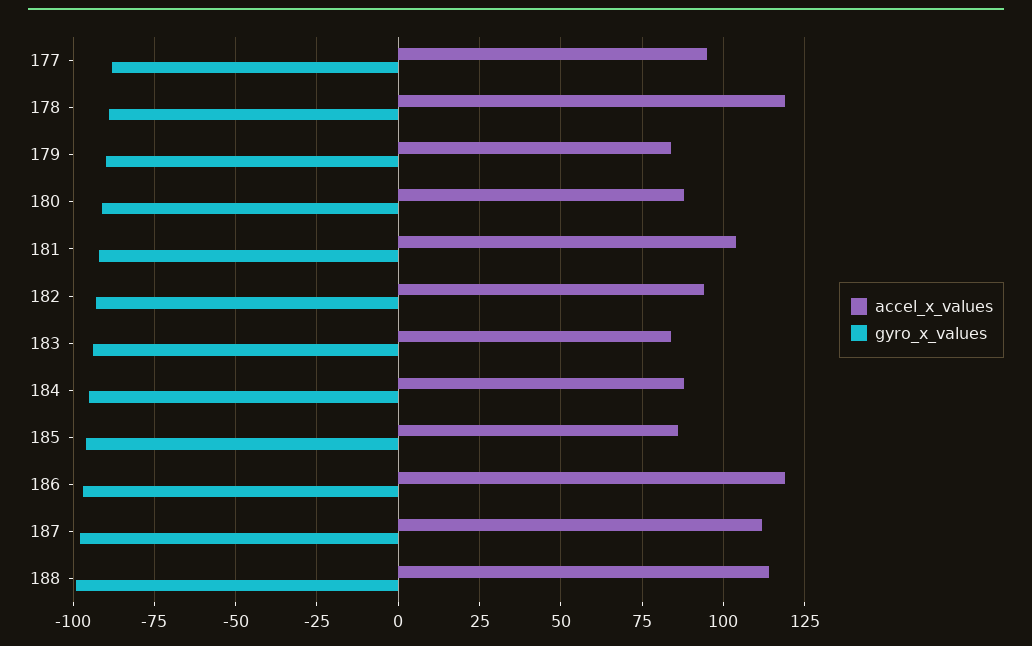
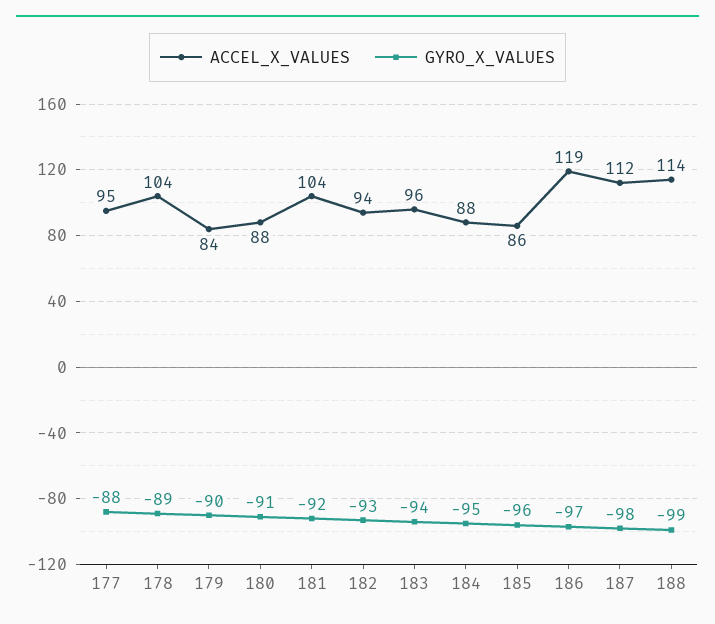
accel_x_values, 178: 120 -> 104
accel_x_values, 183: 85 -> 96

